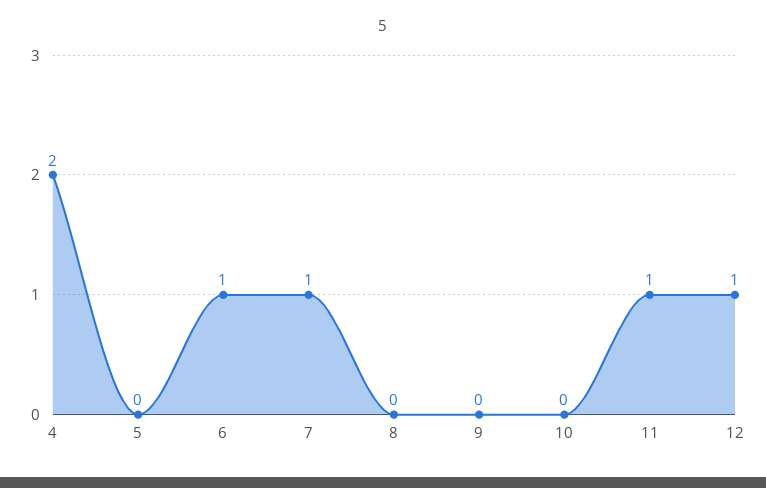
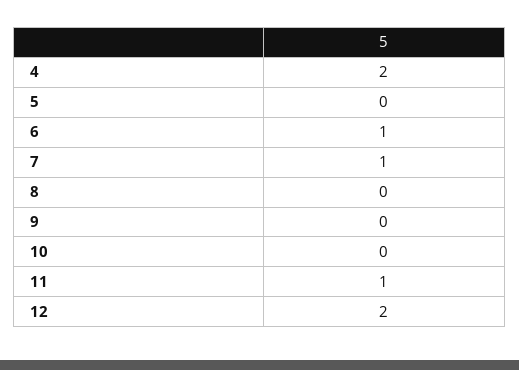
12: 1 -> 2

